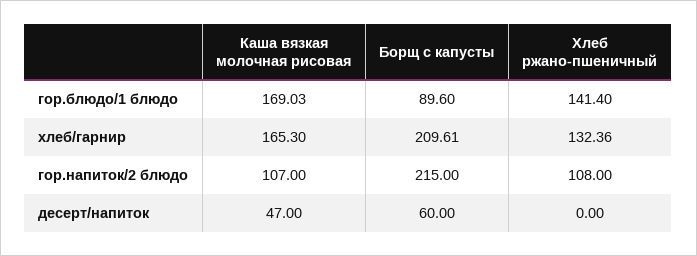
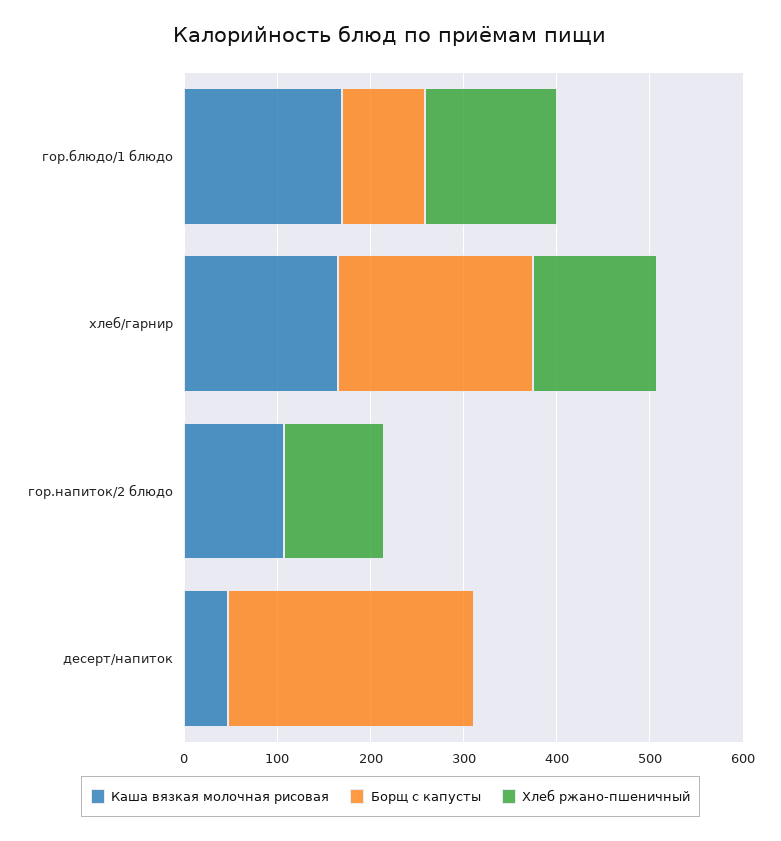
Борщ с капусты, гор.напиток/2 блюдо: 215 -> 0
Борщ с капусты, десерт/напиток: 60 -> 260

